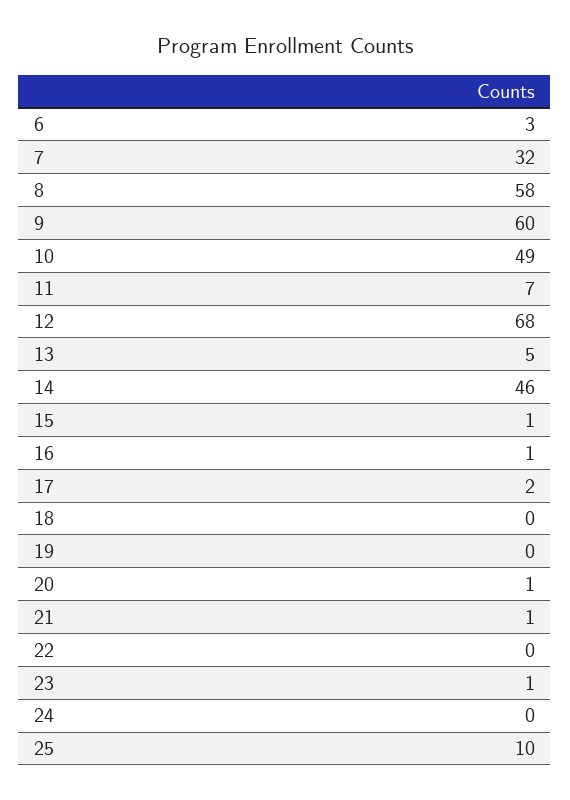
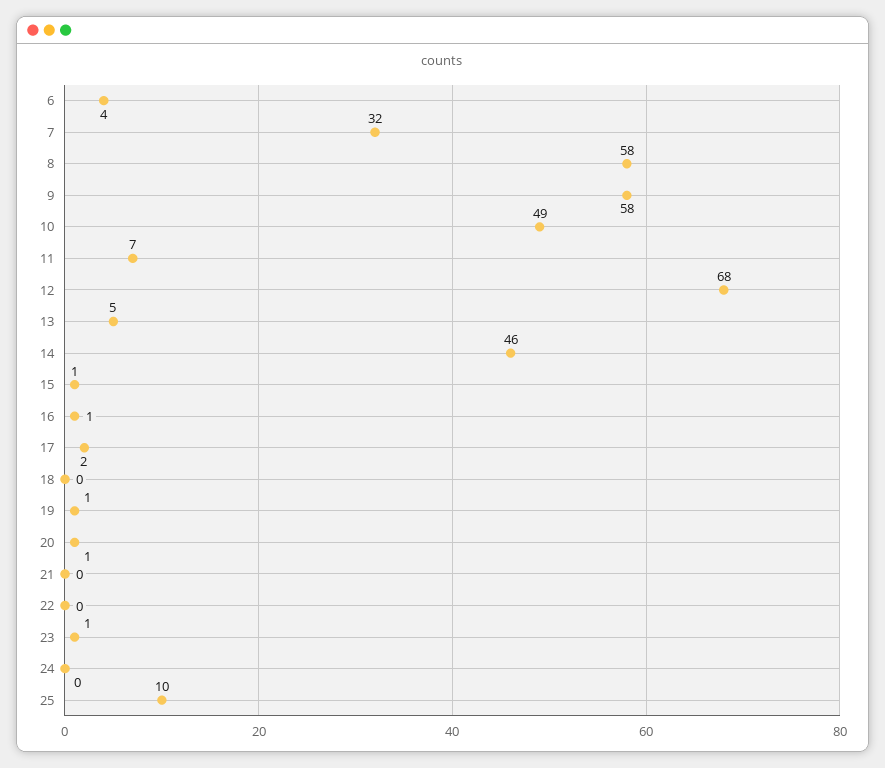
6: 3 -> 4
9: 60 -> 58
19: 0 -> 1
21: 1 -> 0

